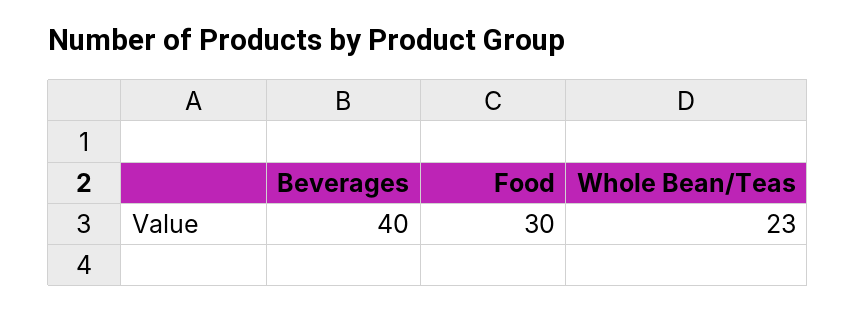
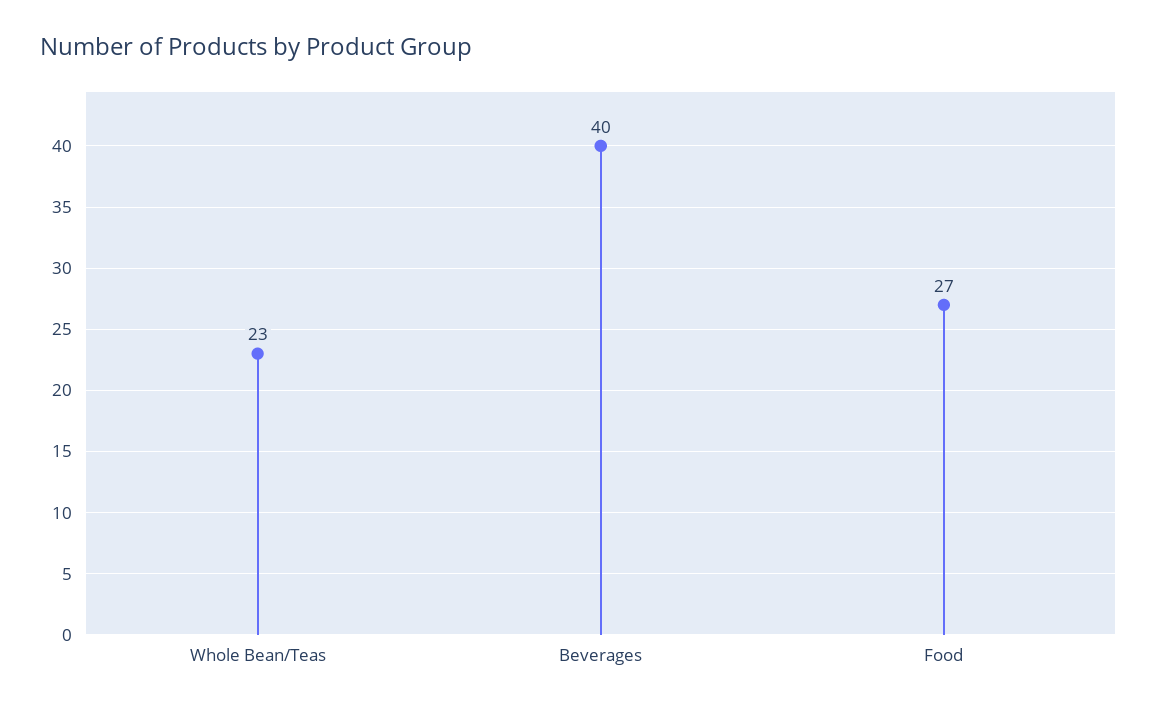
Food: 30 -> 27

